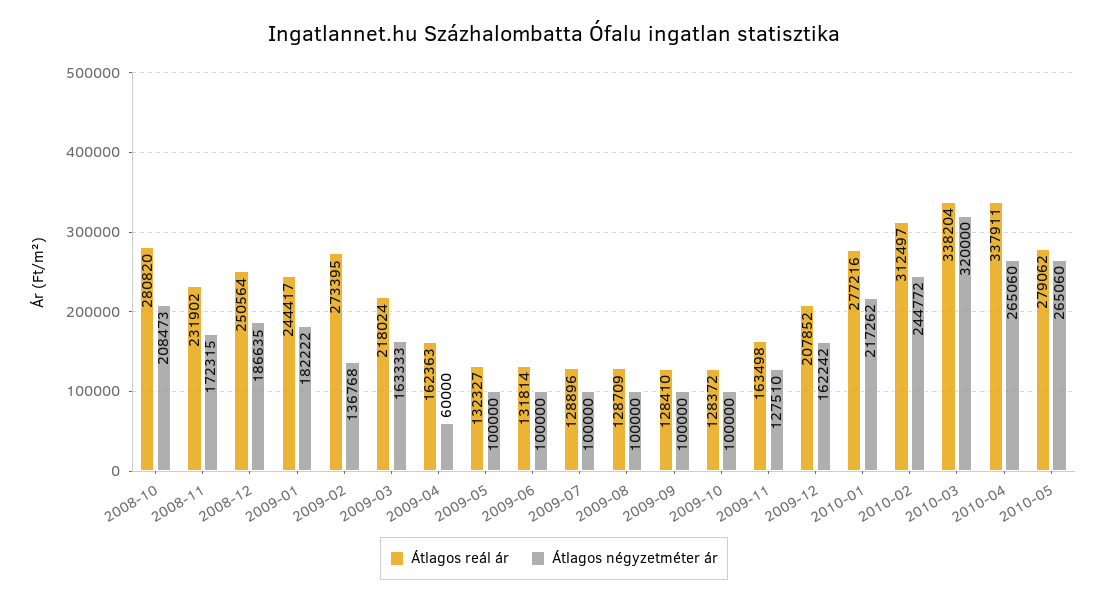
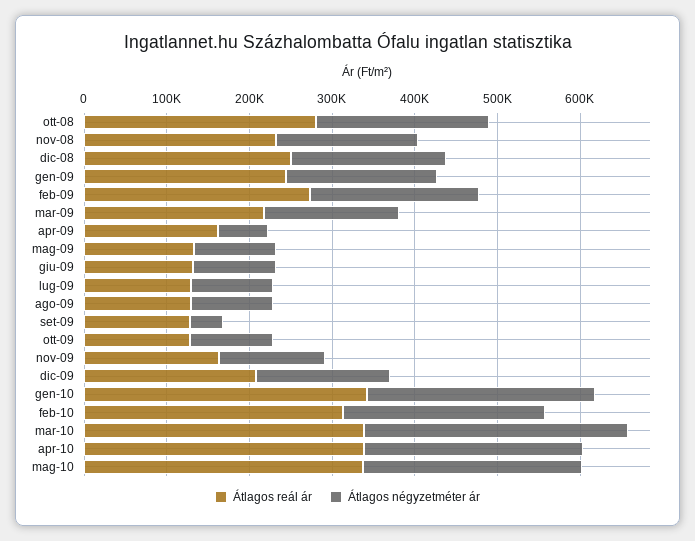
Átlagos négyzetméter ár, 2009-02: 136768 -> 200000
Átlagos négyzetméter ár, 2009-09: 100000 -> 40000
Átlagos reál ár, 2010-01: 277216 -> 340000
Átlagos négyzetméter ár, 2010-01: 217262 -> 280000
Átlagos reál ár, 2010-05: 279062 -> 340000

